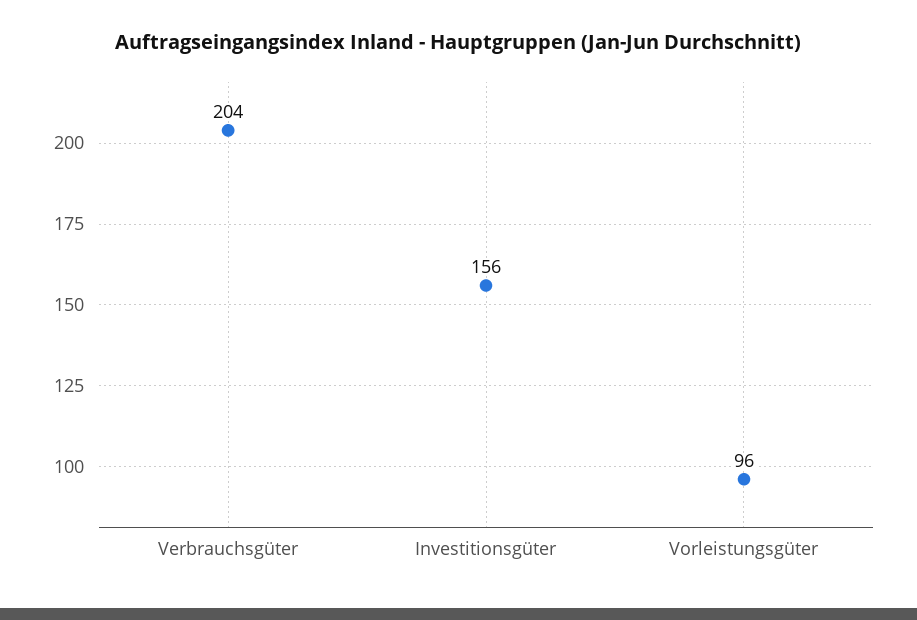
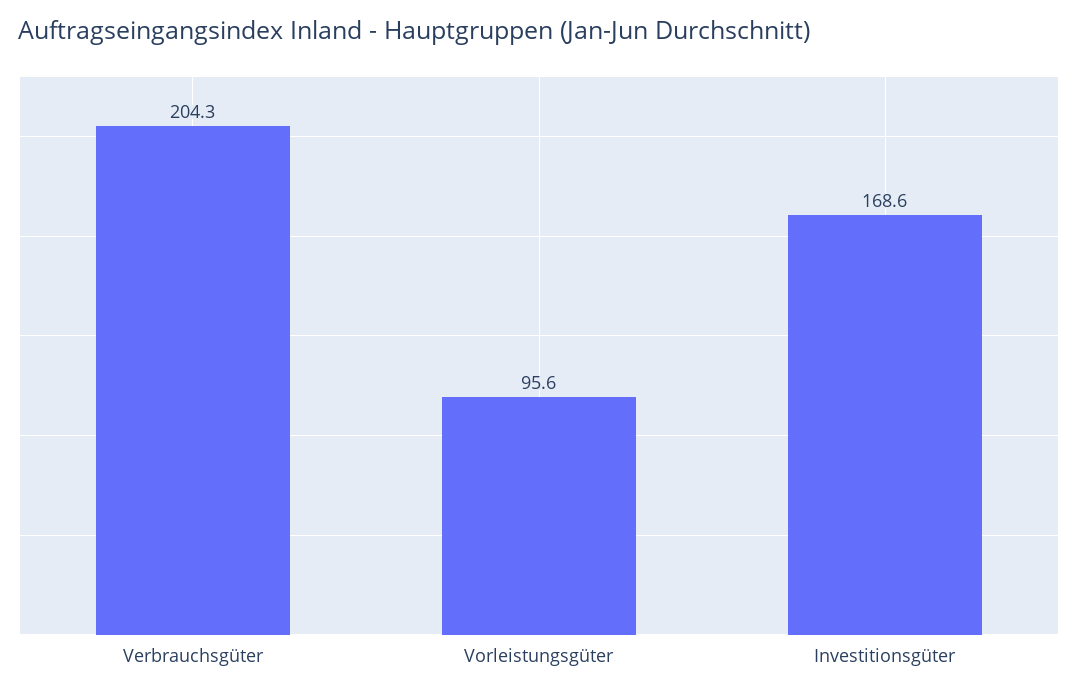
Investitionsgüter: 156 -> 168.6

